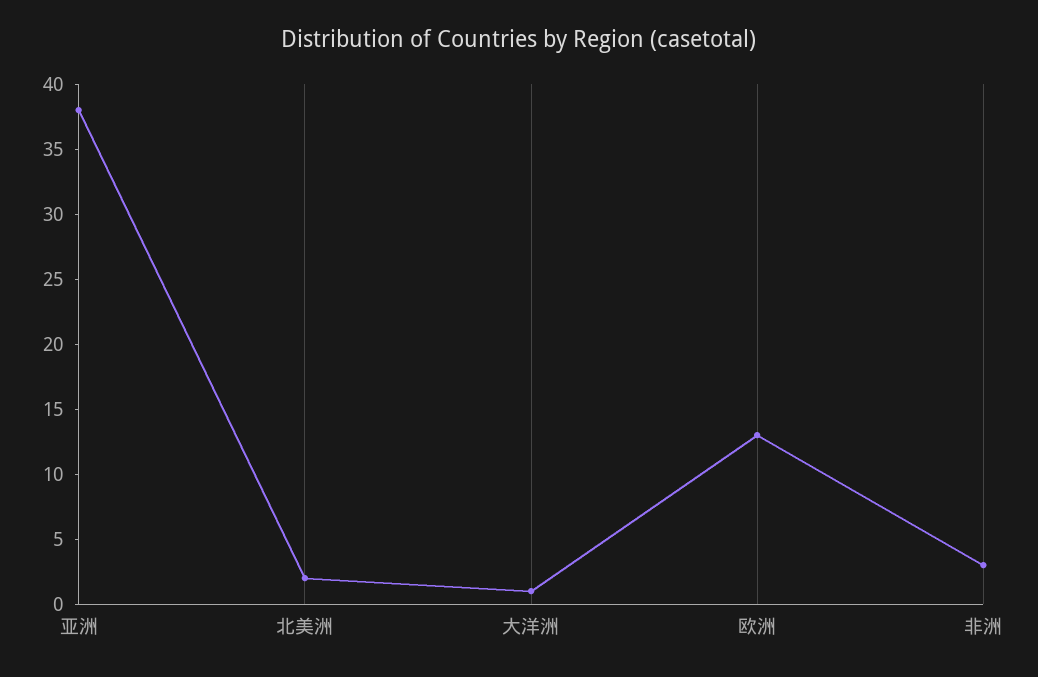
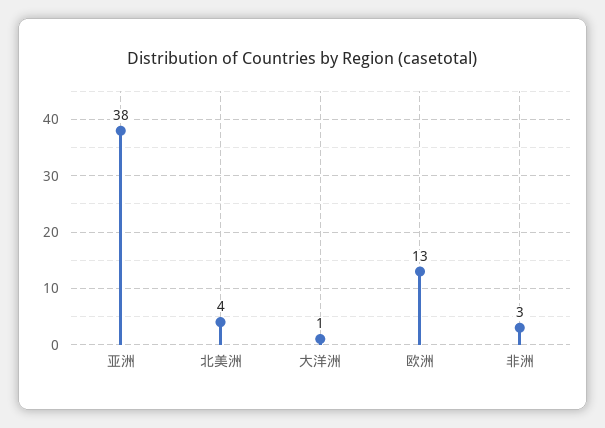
北美洲: 2 -> 4

